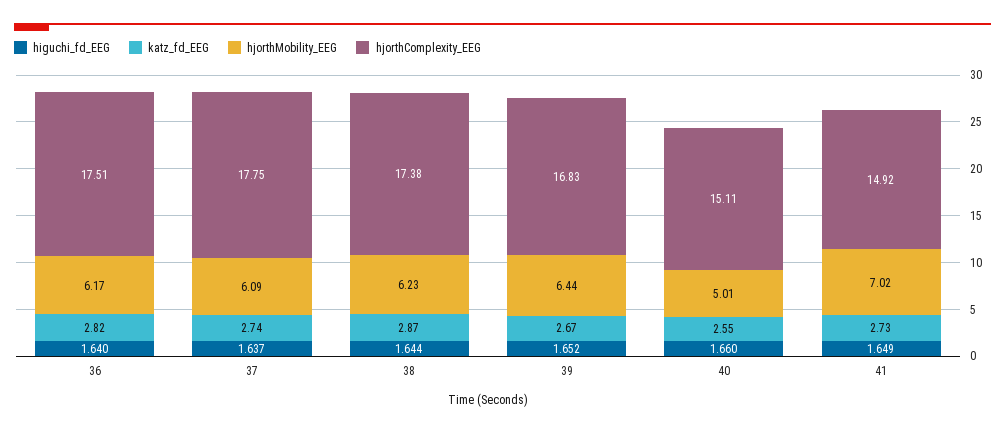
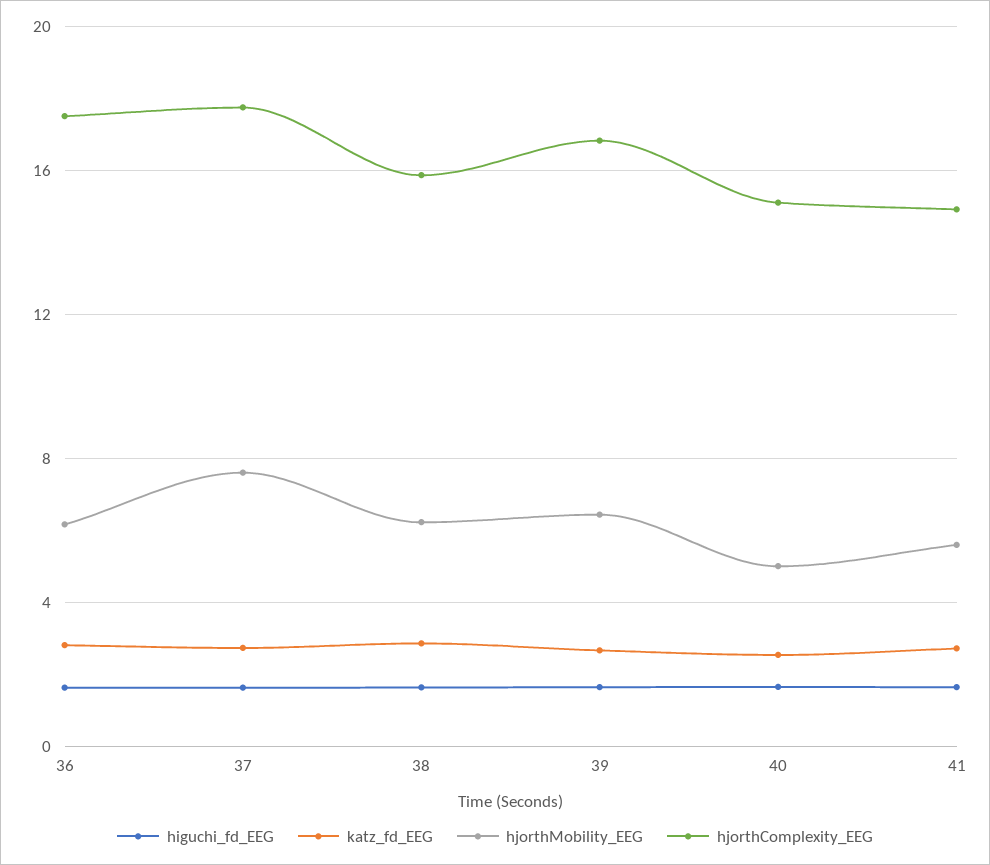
hjorthMobility_EEG, 37: 6.09 -> 7.5
hjorthComplexity_EEG, 38: 17.38 -> 16
hjorthMobility_EEG, 41: 7.02 -> 5.5

